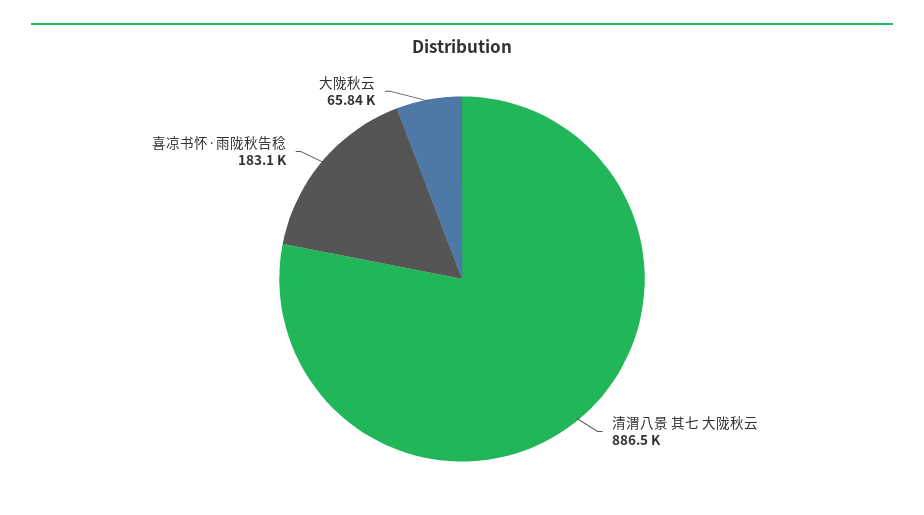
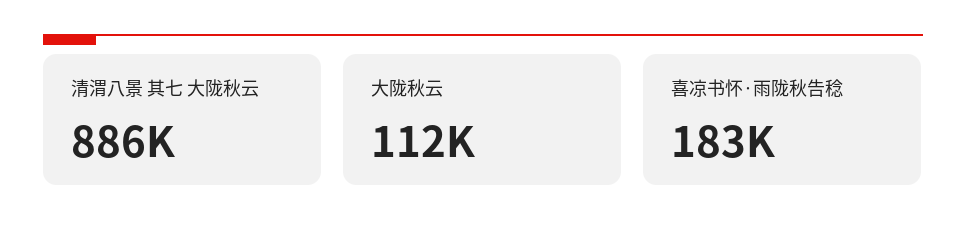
大陇秋云: 65840 -> 112000

